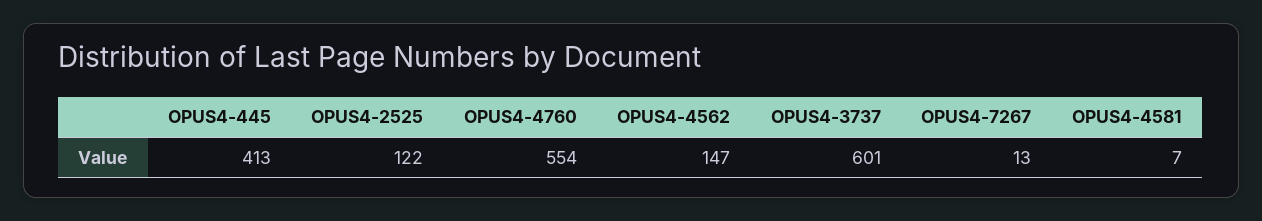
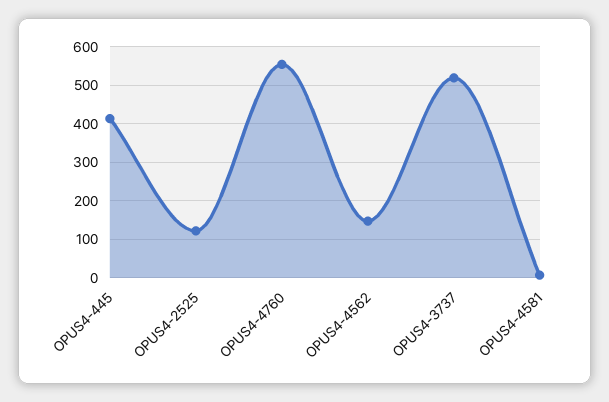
OPUS4-3737: 601 -> 520
OPUS4-7267: 13 -> none

